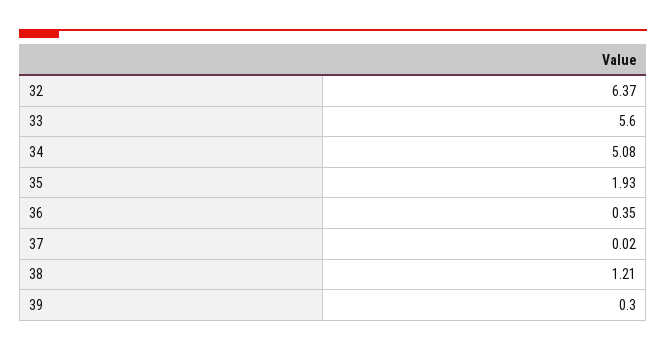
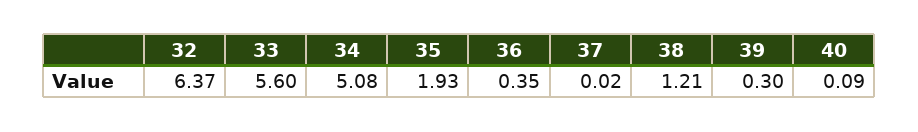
40: none -> 0.09

